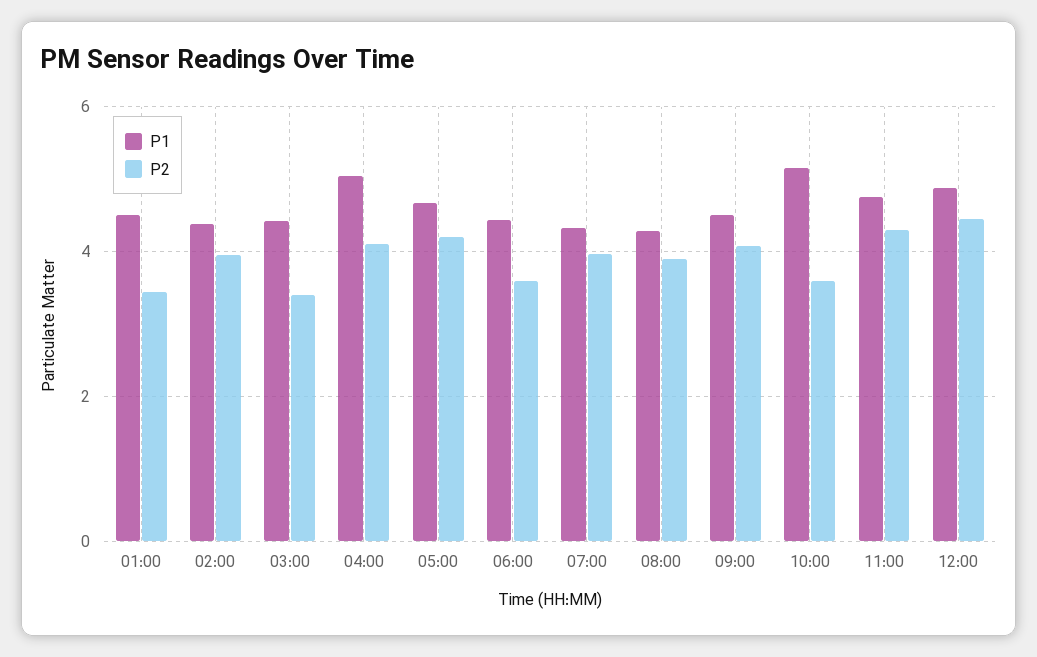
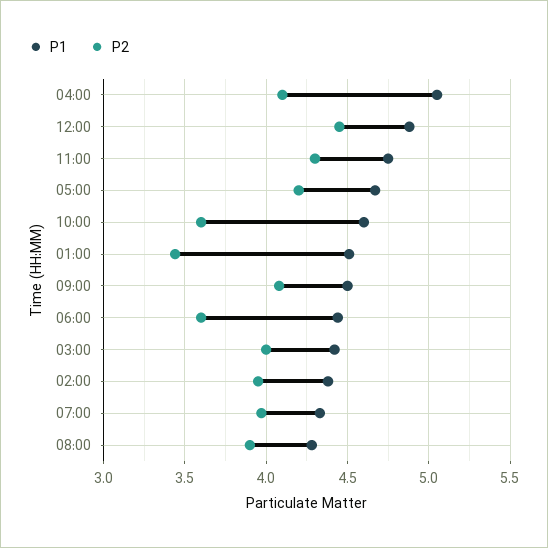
P2, 03:00: 3.4 -> 4
P1, 10:00: 5.2 -> 4.6

